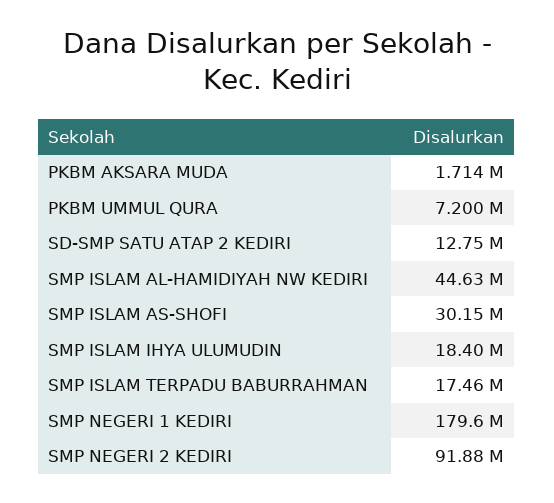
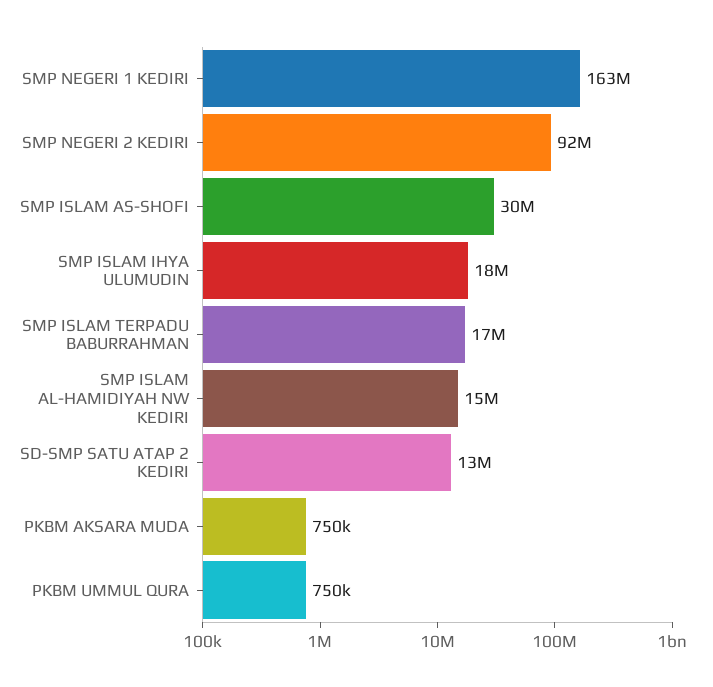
PKBM AKSARA MUDA: 1714000 -> 750000
PKBM UMMUL QURA: 7200000 -> 750000
SMP ISLAM AL-HAMIDIYAH NW KEDIRI: 44630000 -> 15000000
SMP NEGERI 1 KEDIRI: 179600000 -> 163000000

